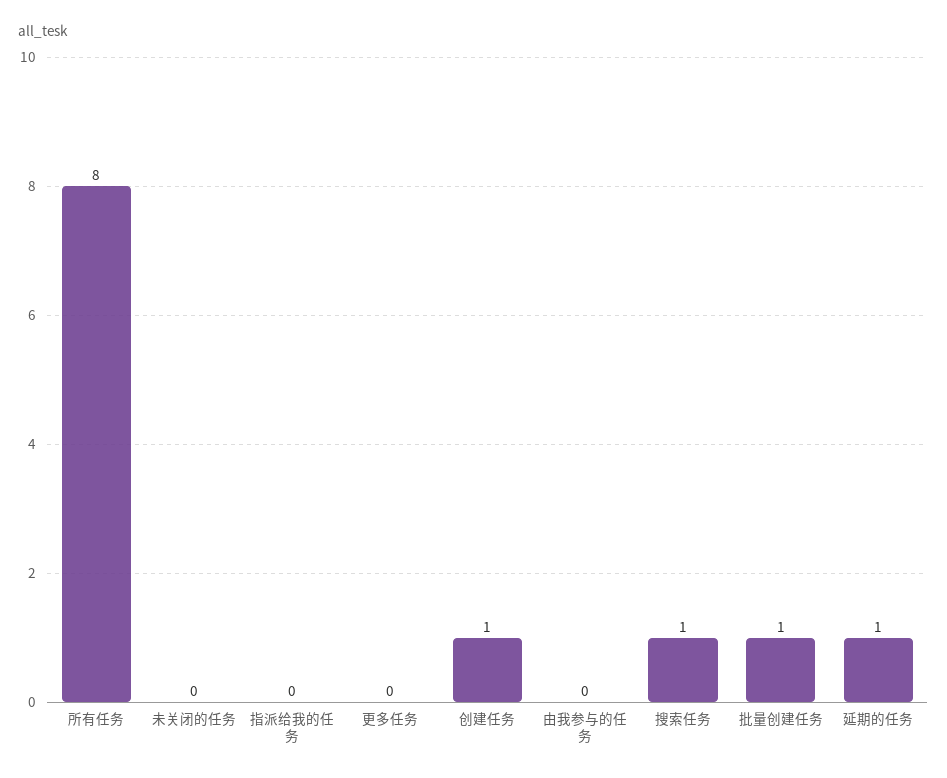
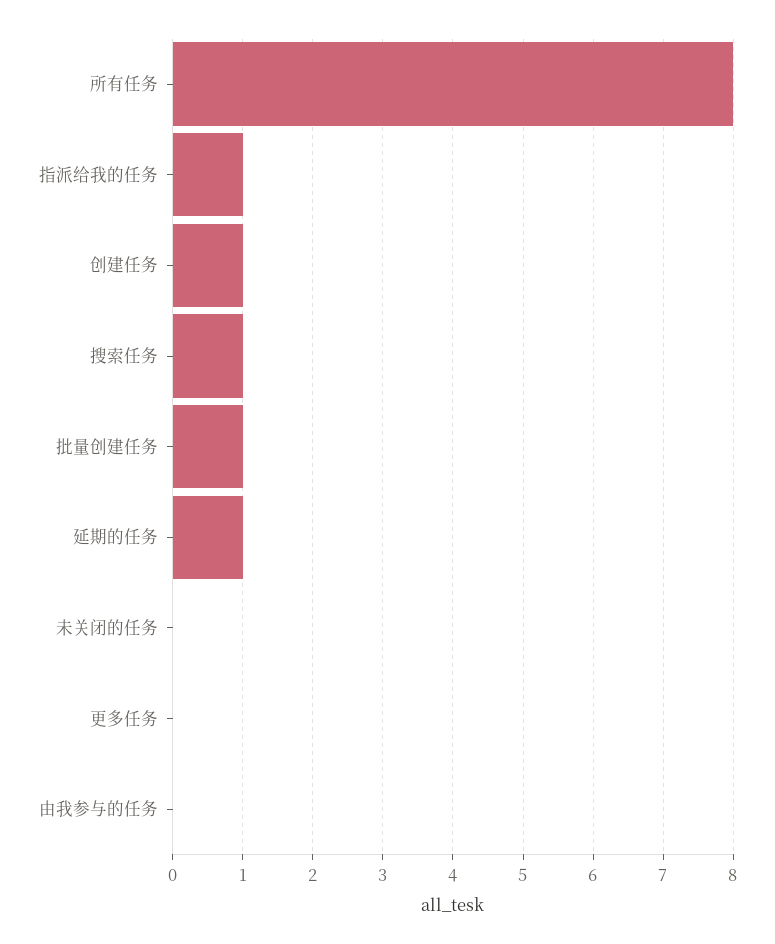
指派给我的任务: 0 -> 1

